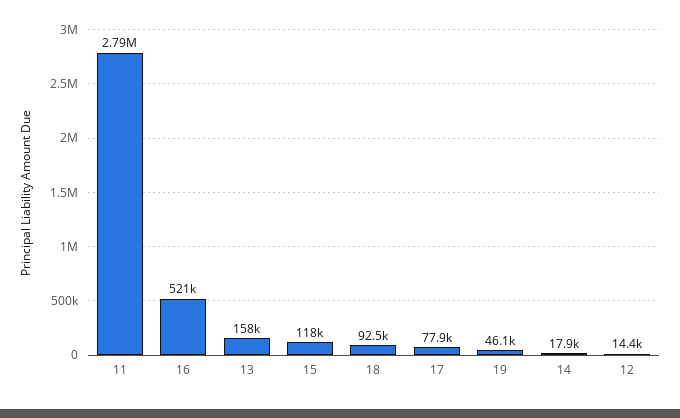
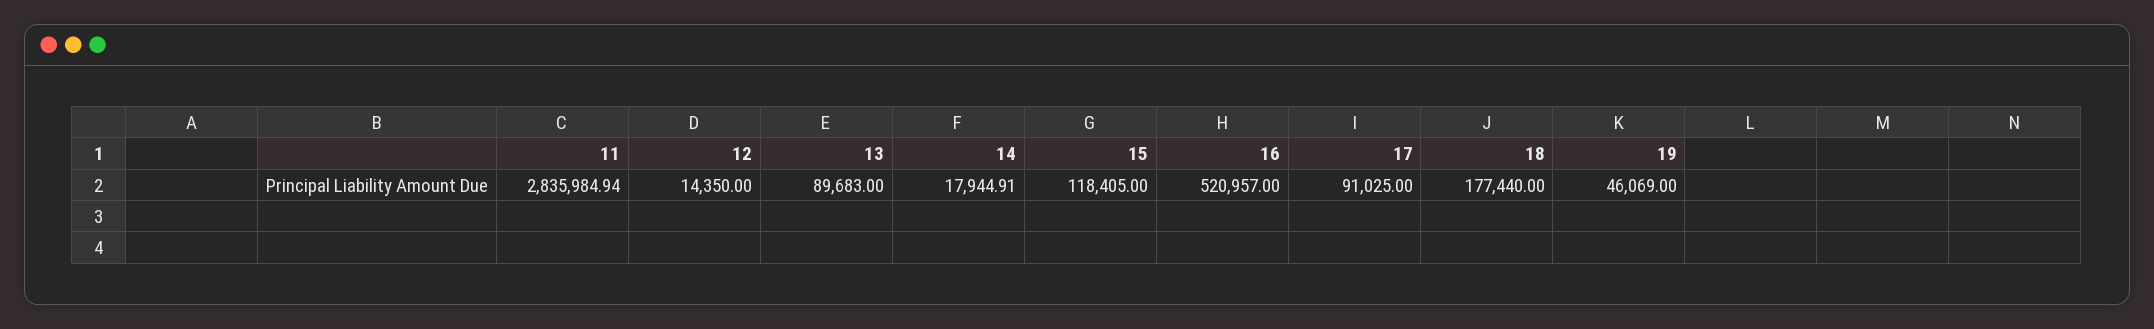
11: 2790000 -> 2835984.94
13: 158000 -> 89683
18: 92500 -> 177440
17: 77900 -> 91025

